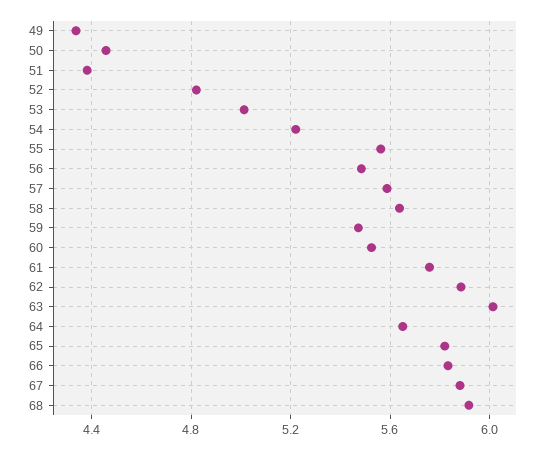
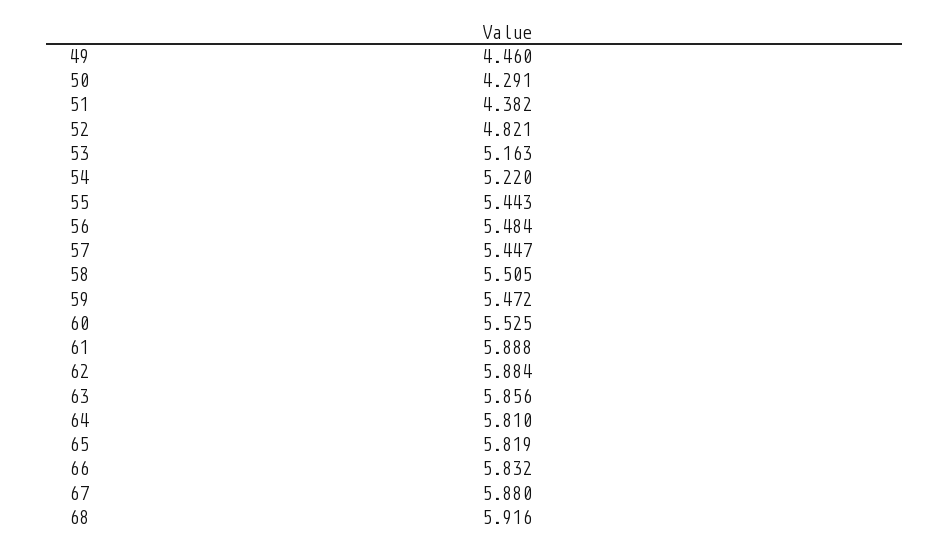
49: 4.35 -> 4.46
50: 4.45 -> 4.291
53: 5 -> 5.163
55: 5.55 -> 5.443
57: 5.6 -> 5.447
58: 5.65 -> 5.505
61: 5.75 -> 5.888
63: 6 -> 5.856
64: 5.65 -> 5.81

